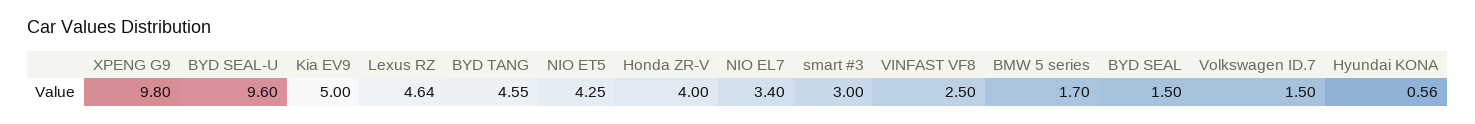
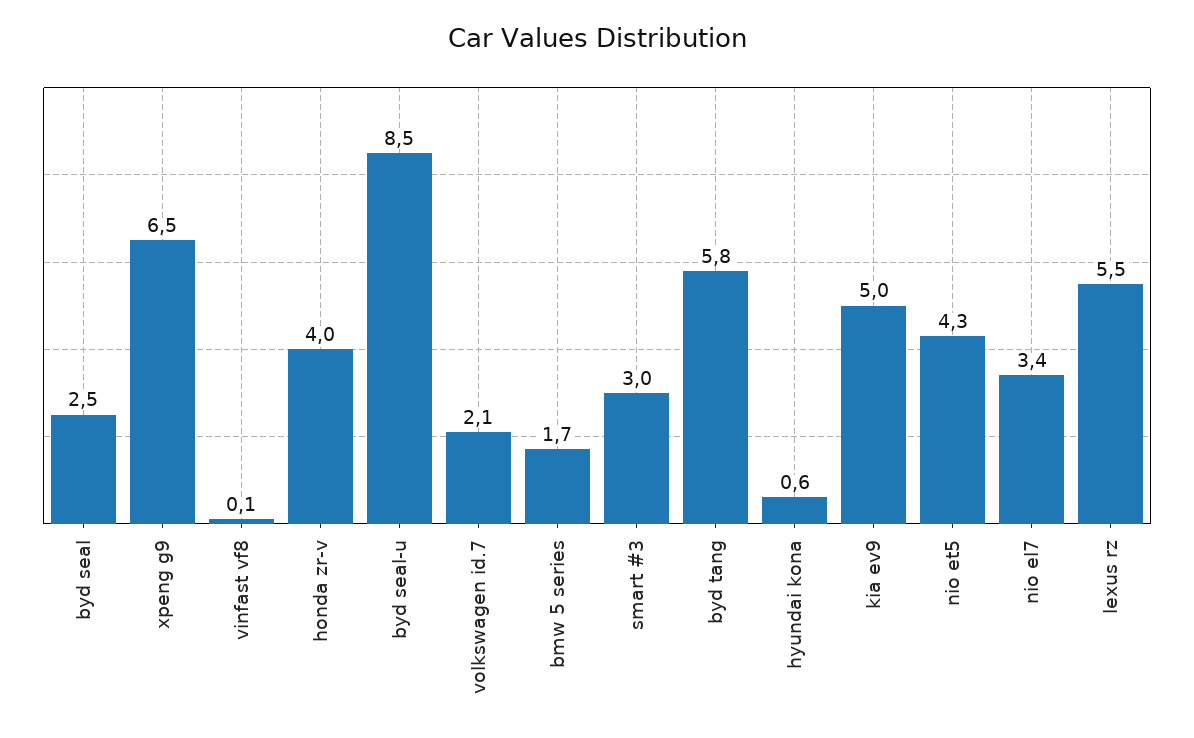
XPENG G9: 9.8 -> 6.5
BYD SEAL-U: 9.6 -> 8.5
Lexus RZ: 4.64 -> 5.5
BYD TANG: 4.55 -> 5.8
VINFAST VF8: 2.5 -> 0.1
BYD SEAL: 1.5 -> 2.5
Volkswagen ID.7: 1.5 -> 2.1

